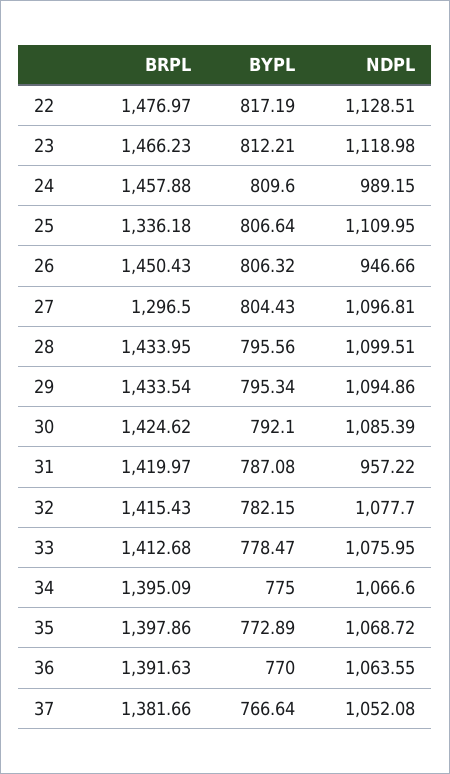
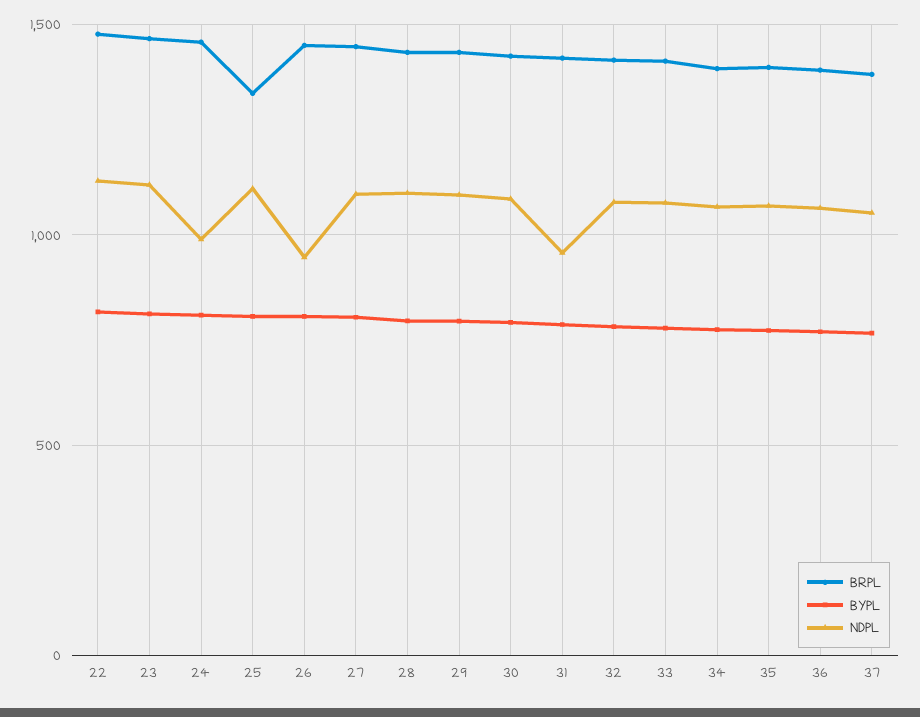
BRPL, 27: 1296.5 -> 1450

